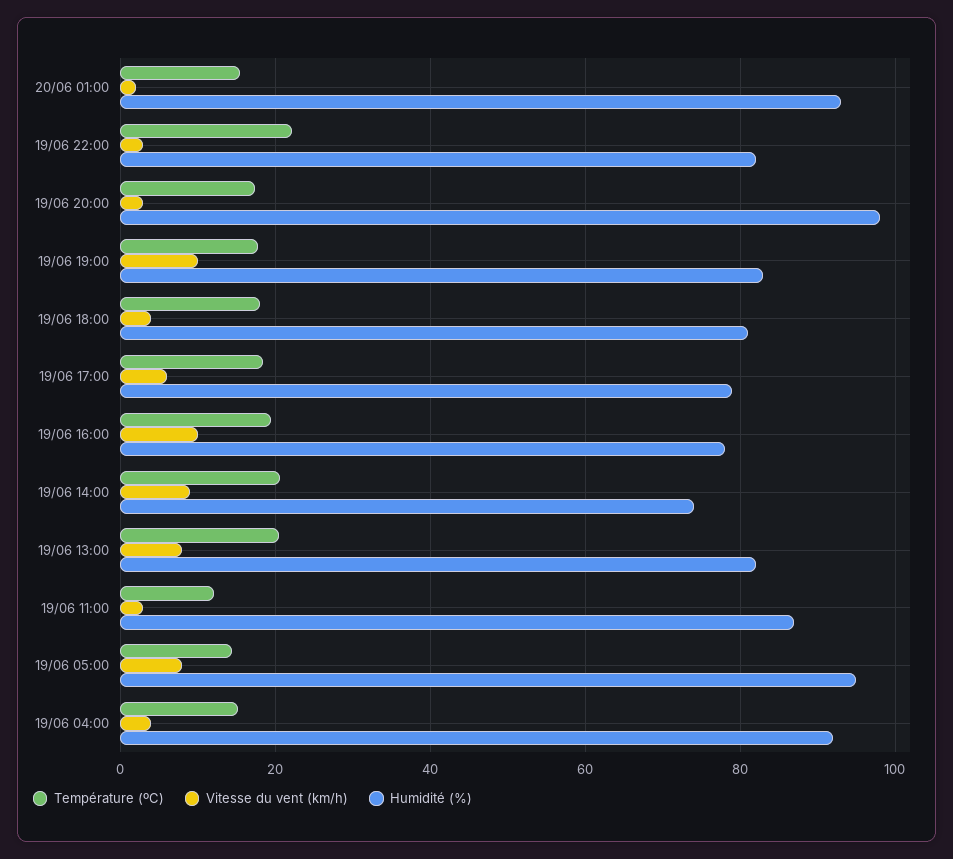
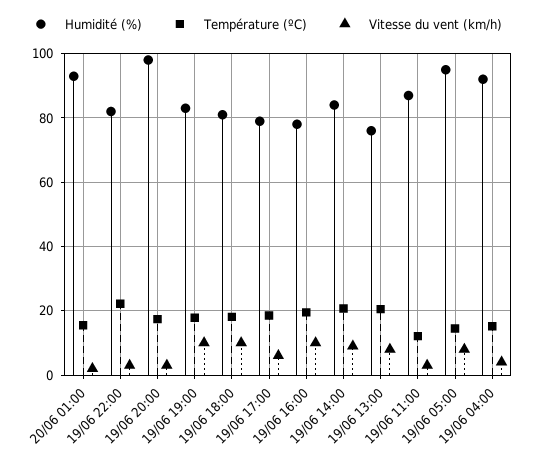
Vitesse du vent (km/h), 19/06 18:00: 4 -> 10
Humidité (%), 19/06 14:00: 74 -> 84
Humidité (%), 19/06 13:00: 82 -> 76

